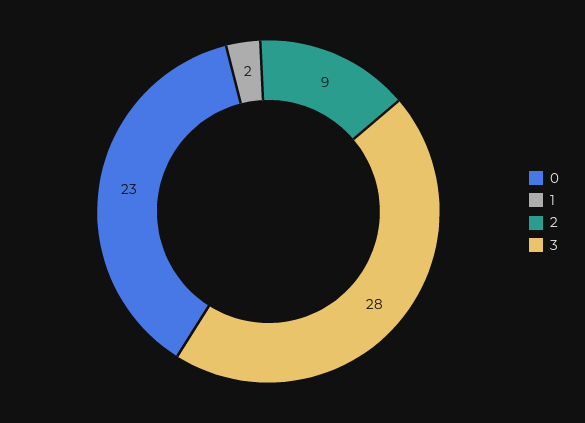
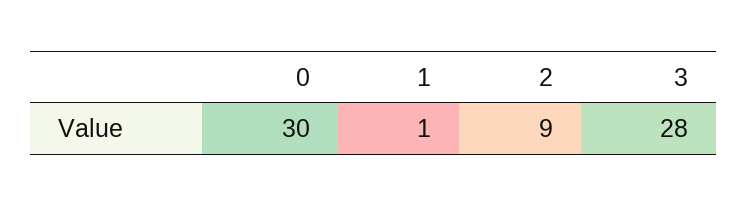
0: 23 -> 30
1: 2 -> 1

